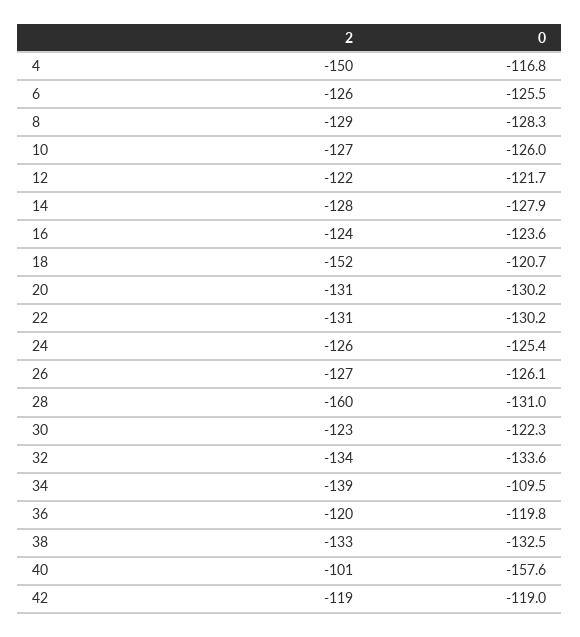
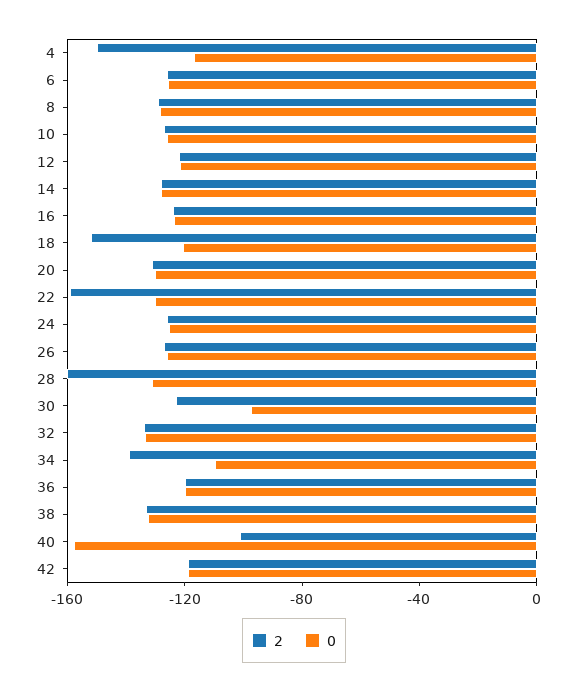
2, 22: -131 -> -160
0, 30: -122.3 -> -100

